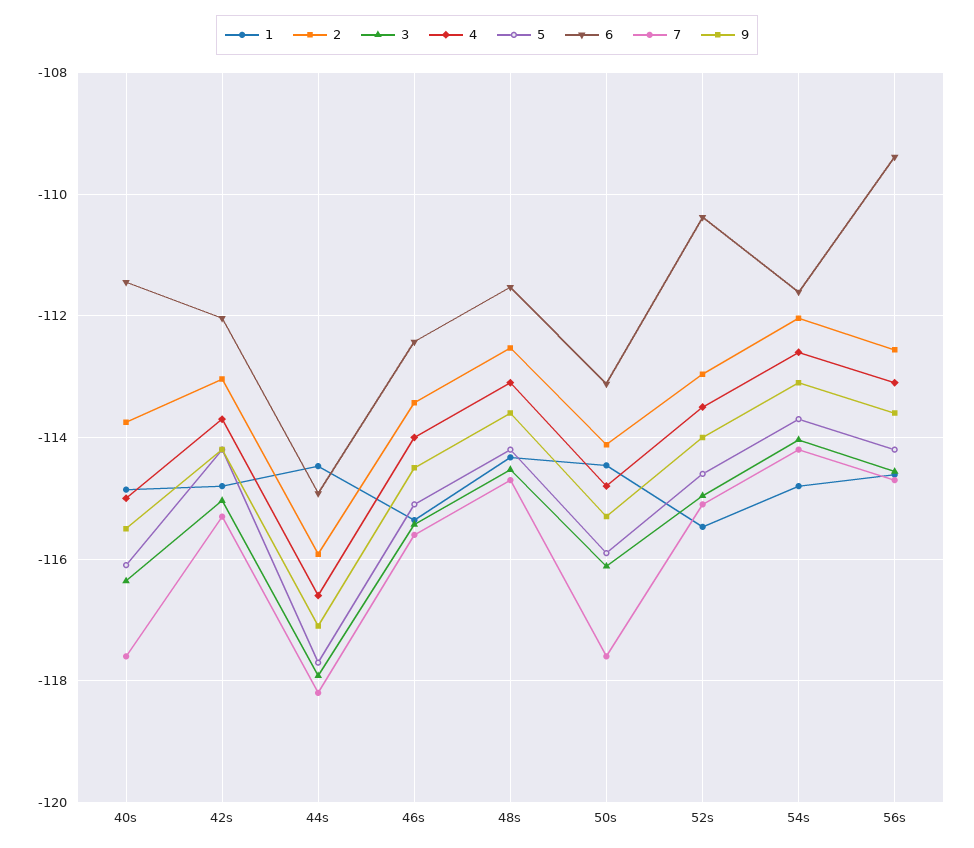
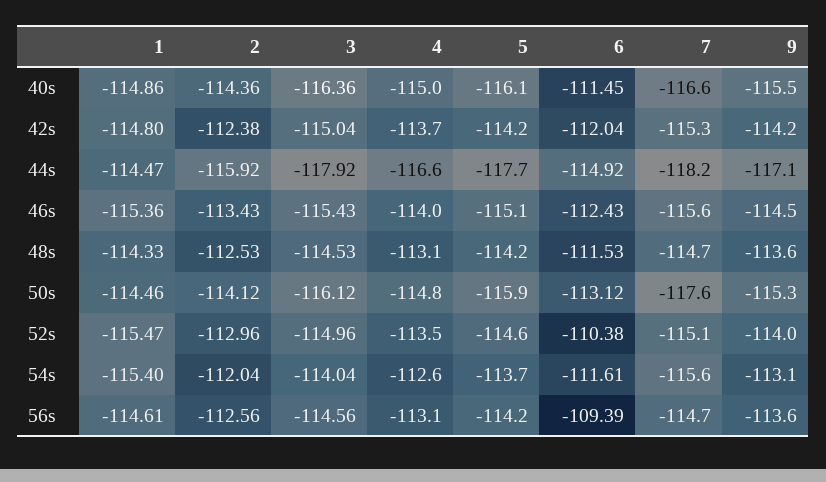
2, 40s: -113.8 -> -114.36
7, 40s: -117.6 -> -116.6
2, 42s: -113 -> -112.38
1, 54s: -114.8 -> -115.4
7, 54s: -114.2 -> -115.6

